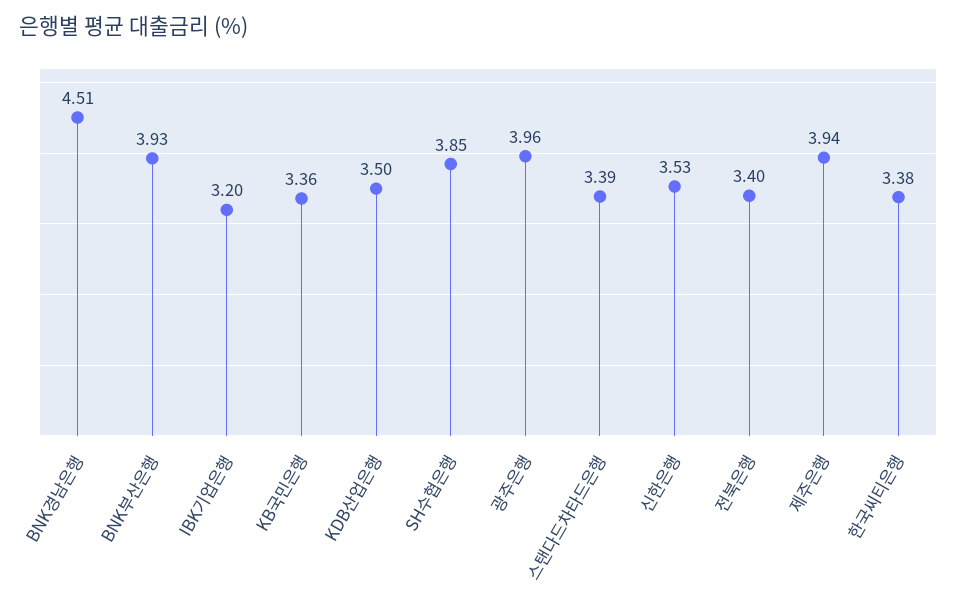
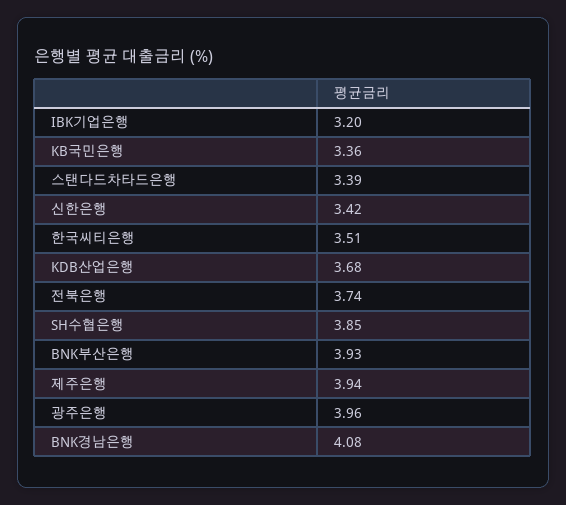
BNK경남은행: 4.51 -> 4.08
KDB산업은행: 3.5 -> 3.68
신한은행: 3.53 -> 3.42
전북은행: 3.4 -> 3.74
한국씨티은행: 3.38 -> 3.51

